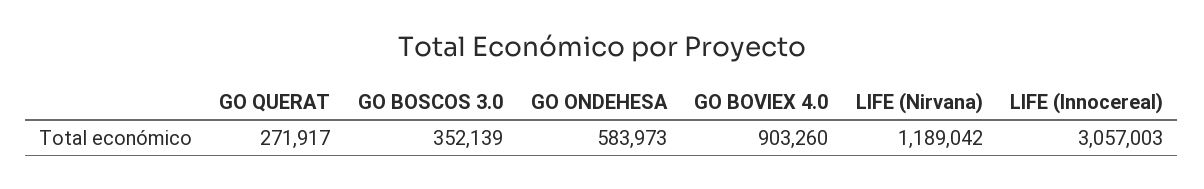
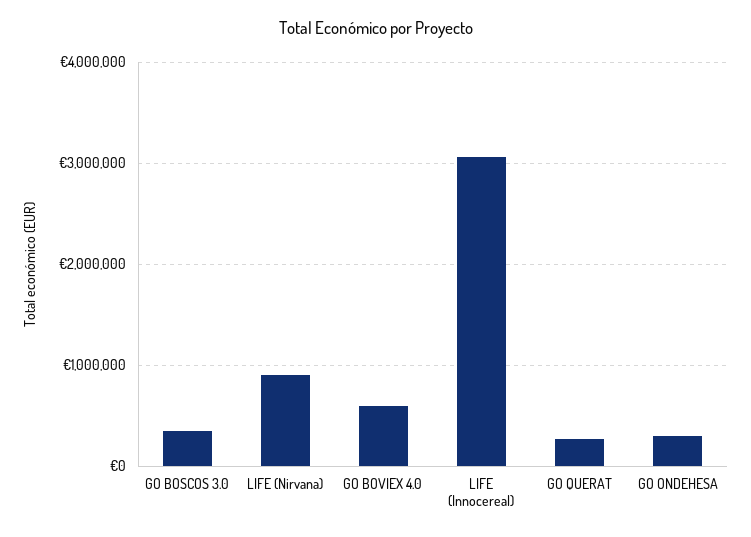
GO ONDEHESA: 583973 -> 300000
GO BOVIEX 4.0: 903260 -> 600000
LIFE (Nirvana): 1189042 -> 900000

